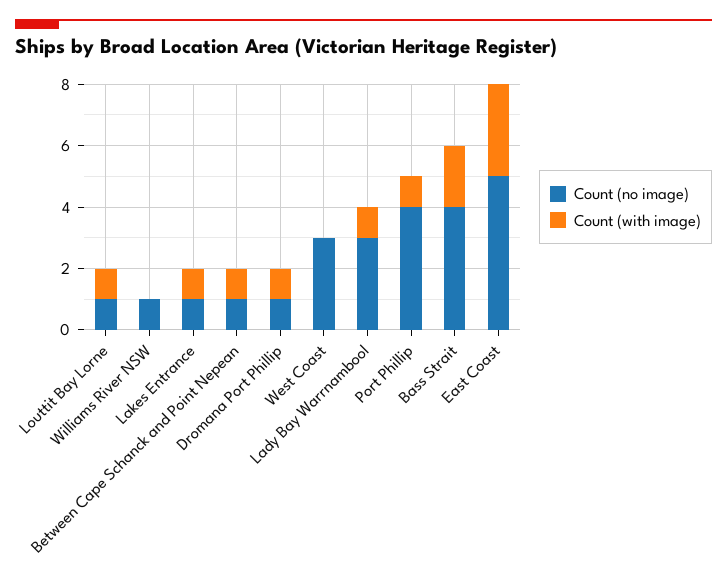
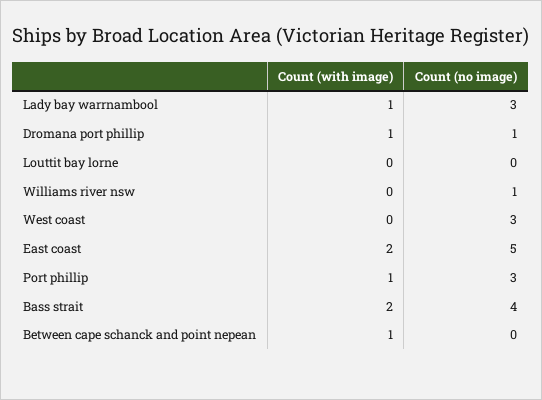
Count (no image), Louttit Bay Lorne: 1 -> 0
Count (with image), Louttit Bay Lorne: 1 -> 0
Count (no image), Lakes Entrance: 1 -> none
Count (with image), Lakes Entrance: 1 -> none
Count (no image), Between Cape Schanck and Point Nepean: 1 -> 0
Count (no image), Port Phillip: 4 -> 3
Count (with image), East Coast: 3 -> 2

